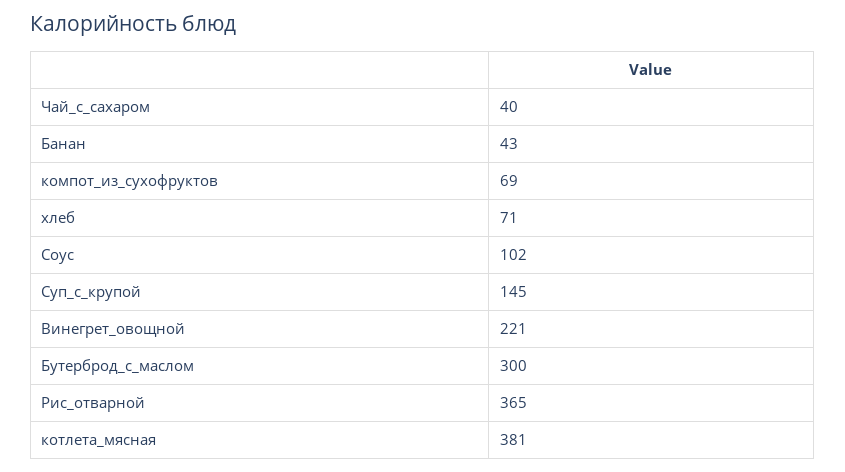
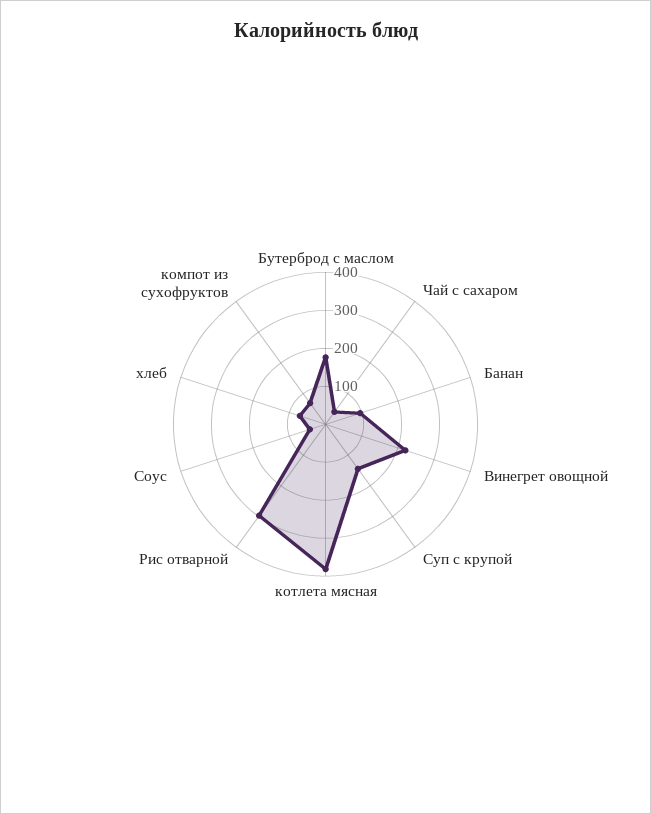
Банан: 43 -> 100
Соус: 102 -> 50
Бутерброд_с_маслом: 300 -> 175
Рис_отварной: 365 -> 300

